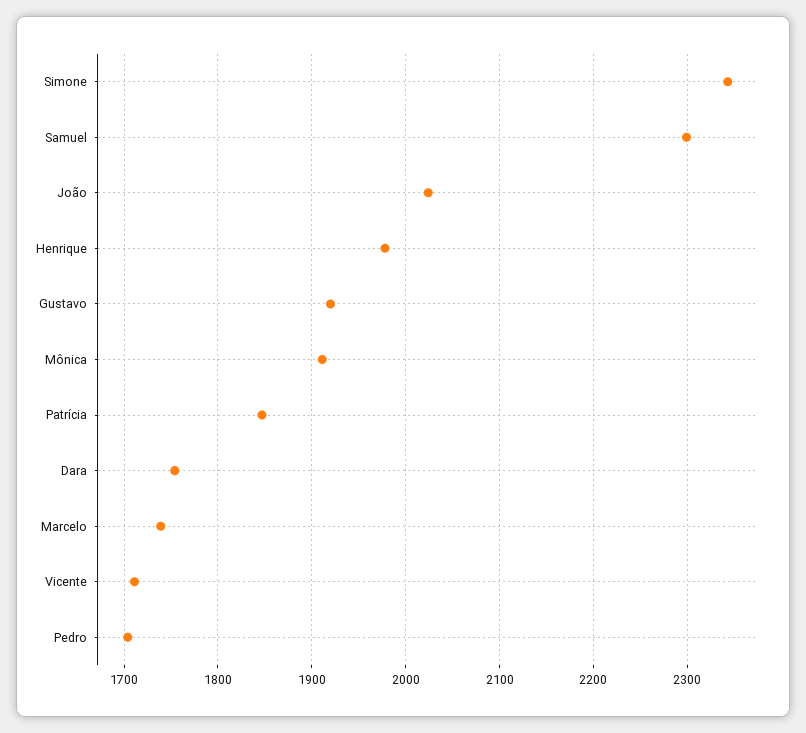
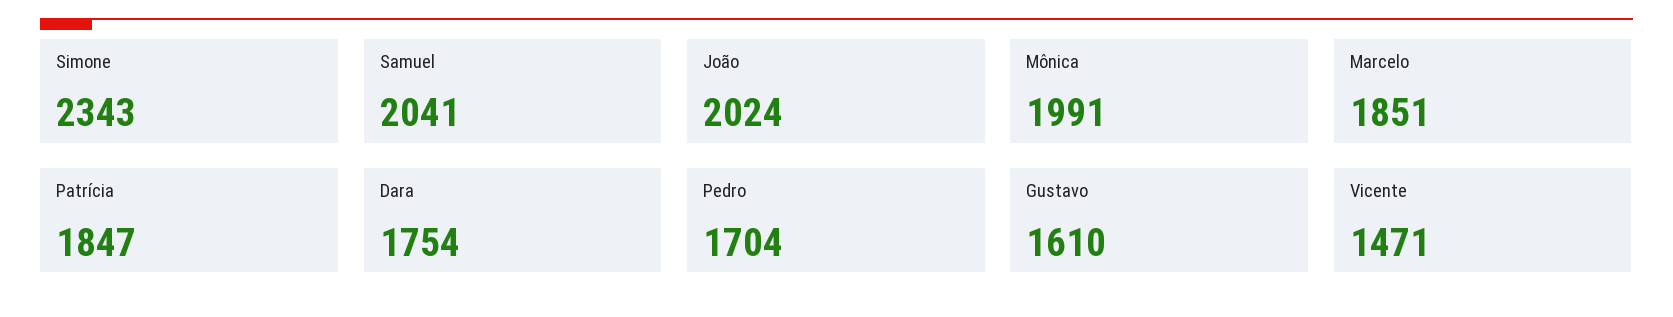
Samuel: 2300 -> 2041
Henrique: 1980 -> none
Gustavo: 1920 -> 1610
Mônica: 1910 -> 1991
Marcelo: 1740 -> 1851
Vicente: 1710 -> 1471

